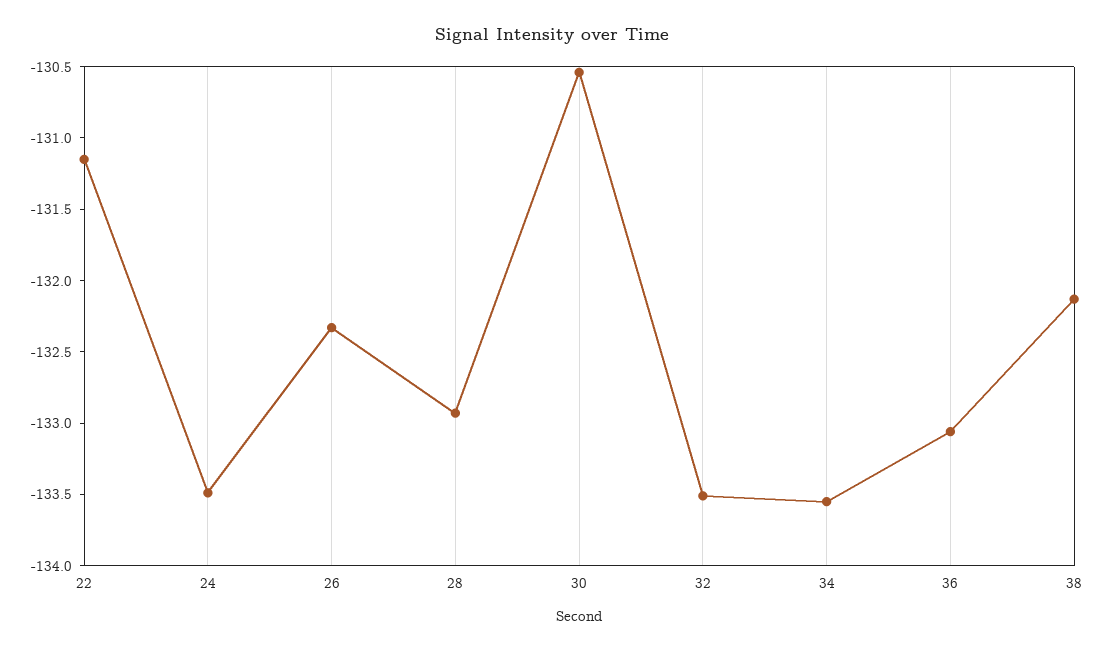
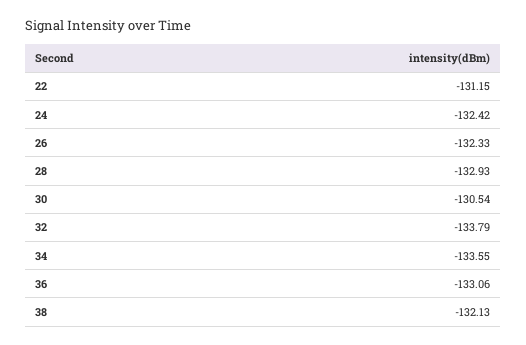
24: -133.5 -> -132.42
32: -133.5 -> -133.79

